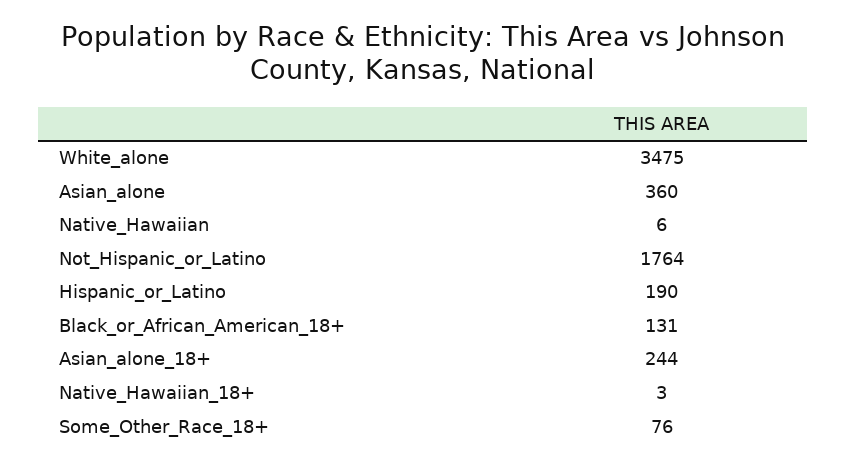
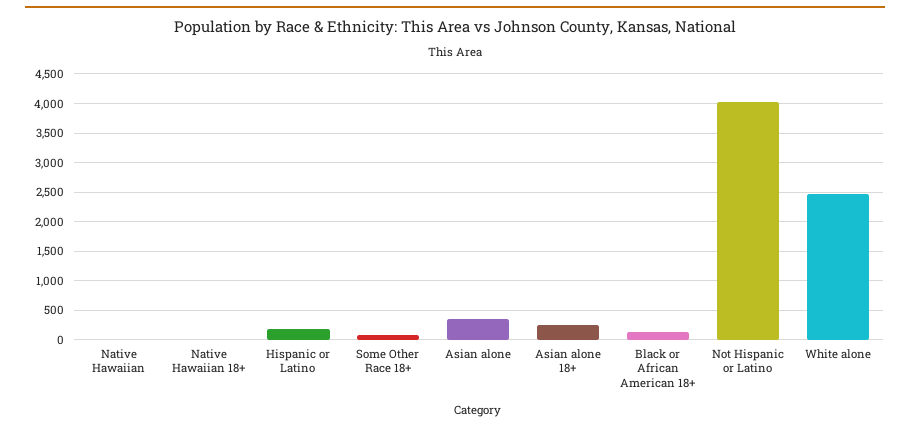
White_alone: 3475 -> 2500
Not_Hispanic_or_Latino: 1764 -> 4000

